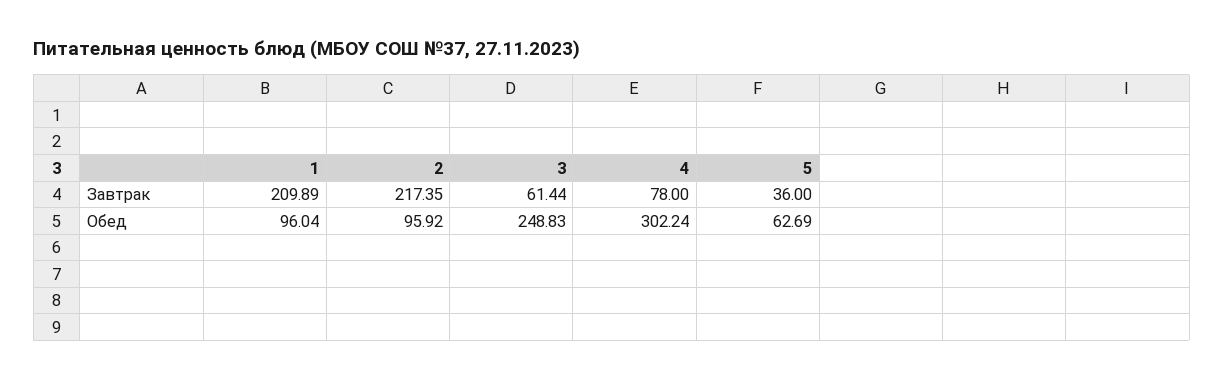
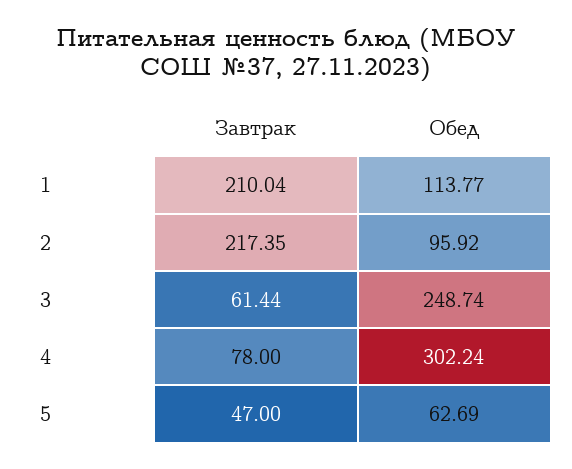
1, Завтрак: 209.89 -> 210.04
5, Завтрак: 36 -> 47
1, Обед: 96.04 -> 113.77
3, Обед: 248.83 -> 248.74

